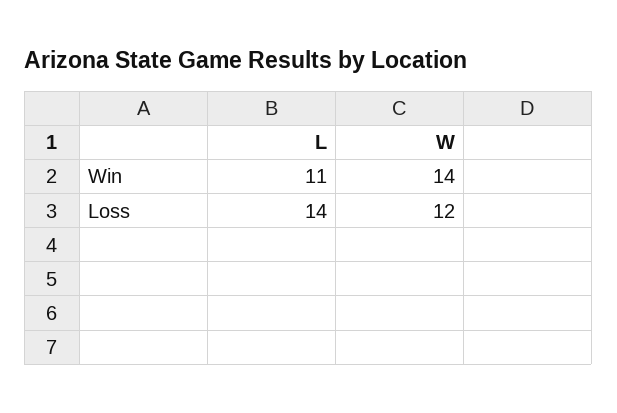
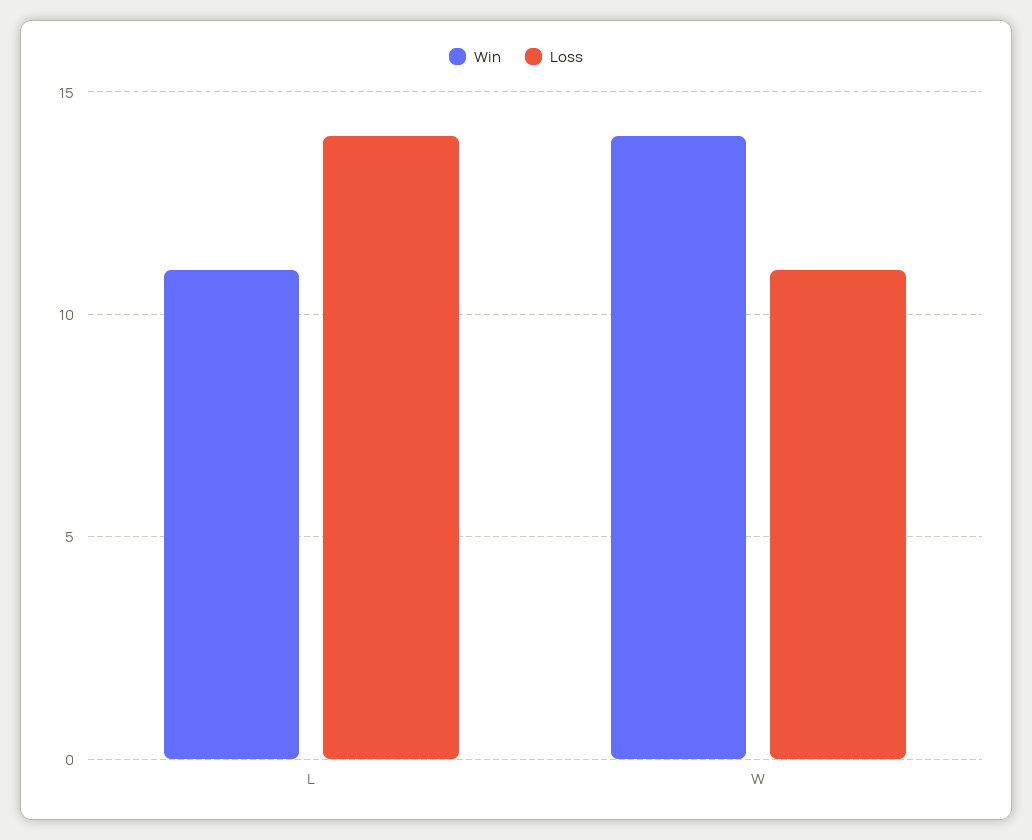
Loss, W: 12 -> 11

